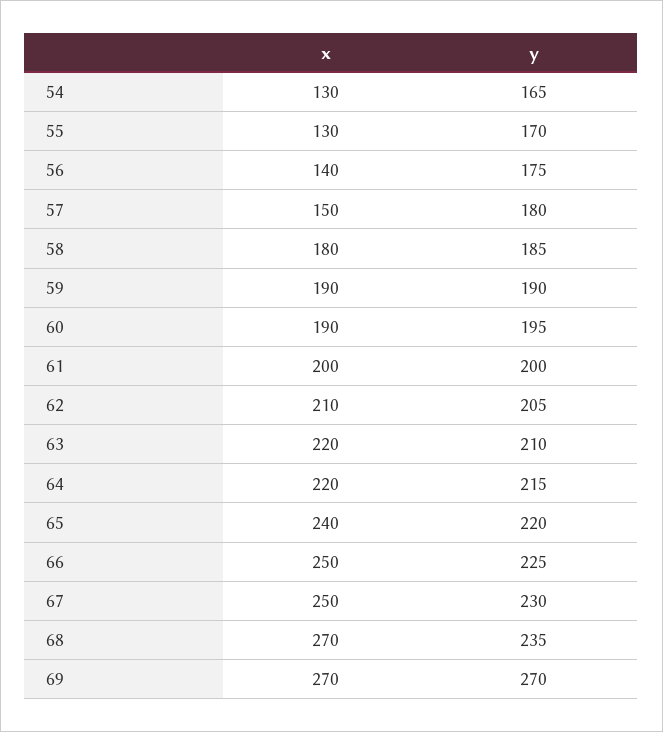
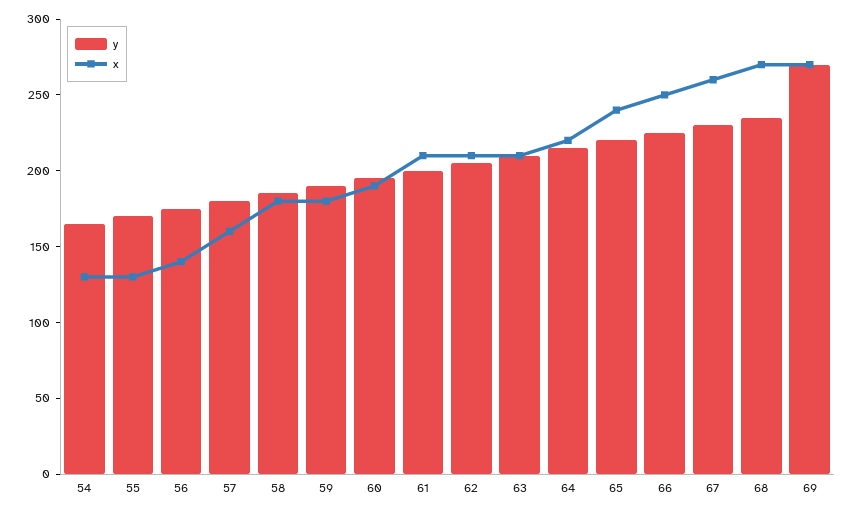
x, 57: 150 -> 160
x, 59: 190 -> 180
x, 61: 200 -> 210
x, 63: 220 -> 210
x, 67: 250 -> 260

